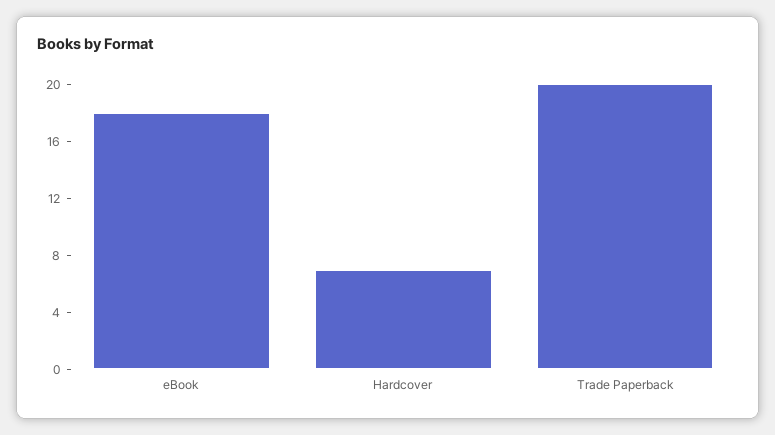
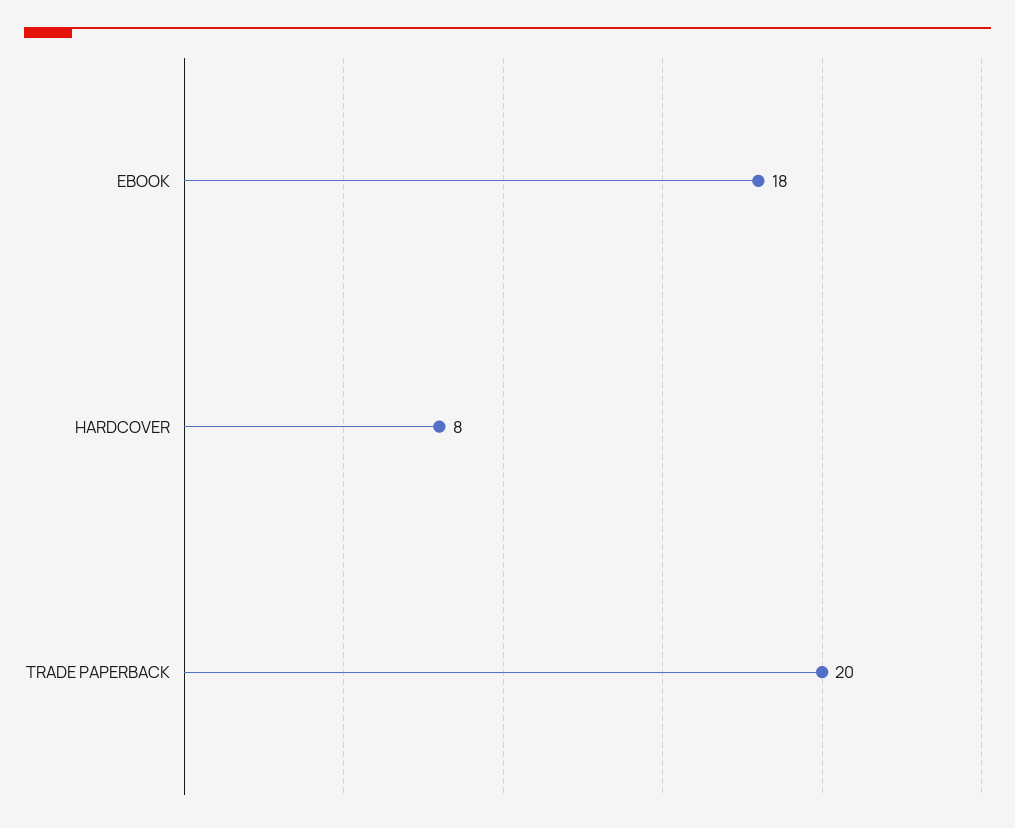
Hardcover: 7 -> 8

